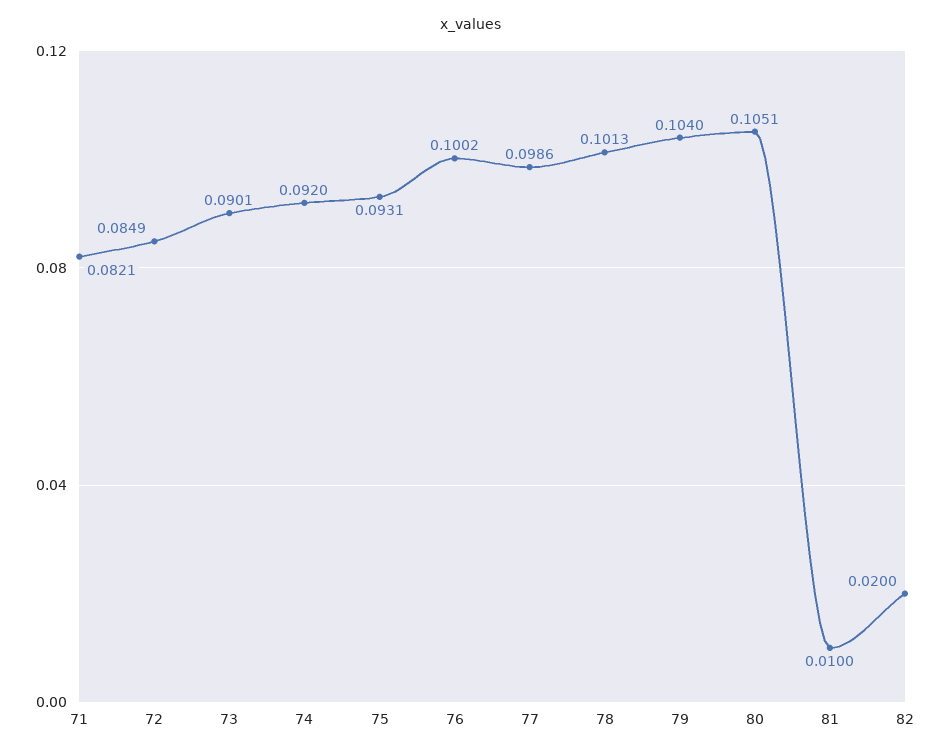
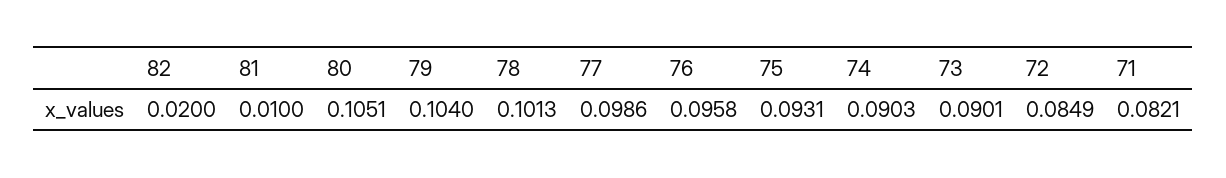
74: 0.092 -> 0.0903
76: 0.1002 -> 0.0958

